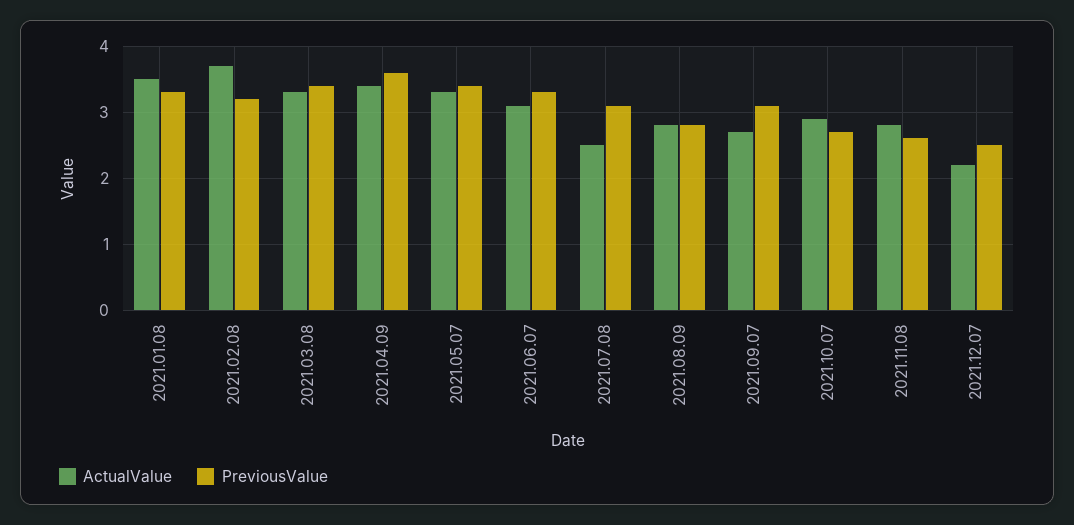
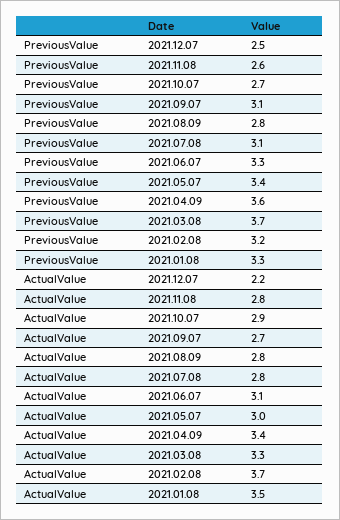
PreviousValue, 2021.03.08: 3.4 -> 3.7
ActualValue, 2021.05.07: 3.3 -> 3
ActualValue, 2021.07.08: 2.5 -> 2.8

